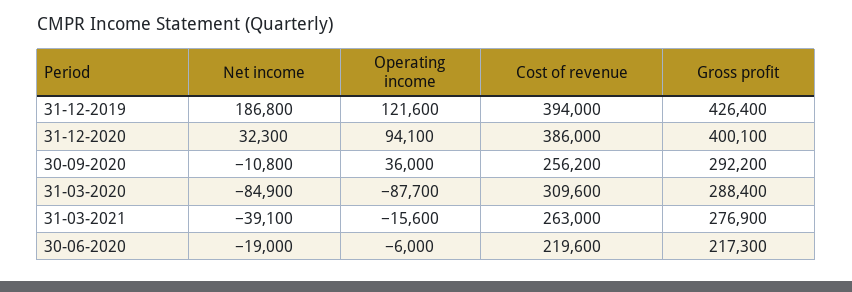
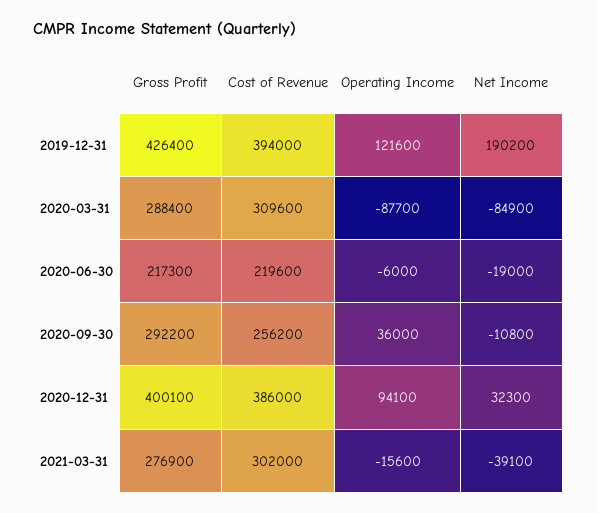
Net income, 31-12-2019: 186800 -> 190200
Cost of revenue, 31-03-2021: 263000 -> 302000

